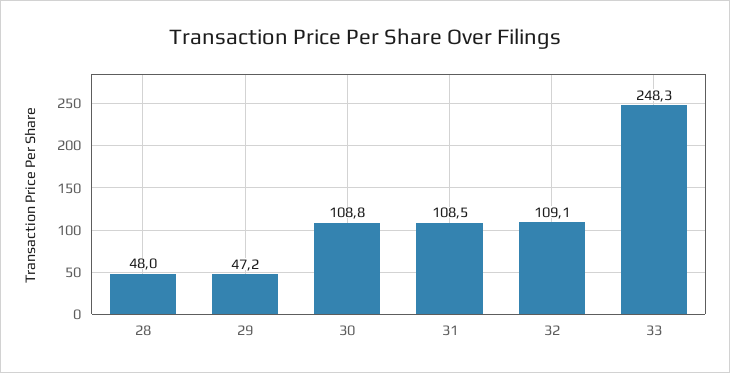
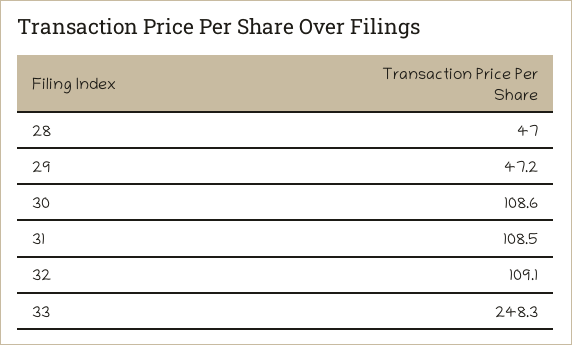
28: 48 -> 47
30: 108.8 -> 108.6

